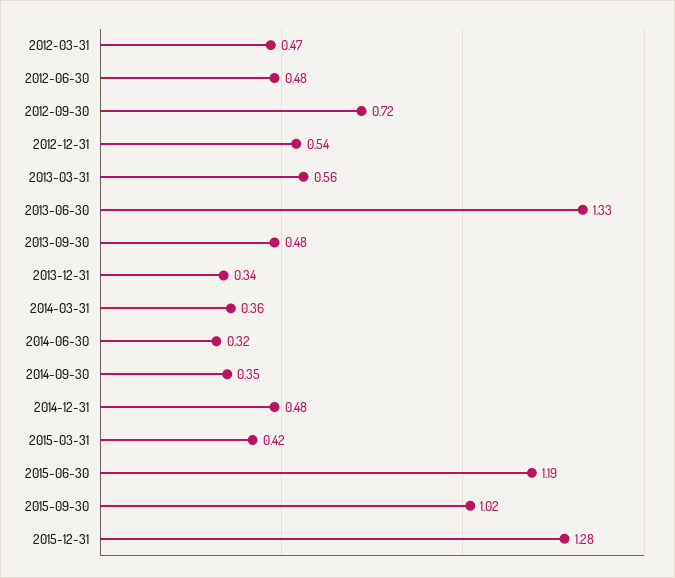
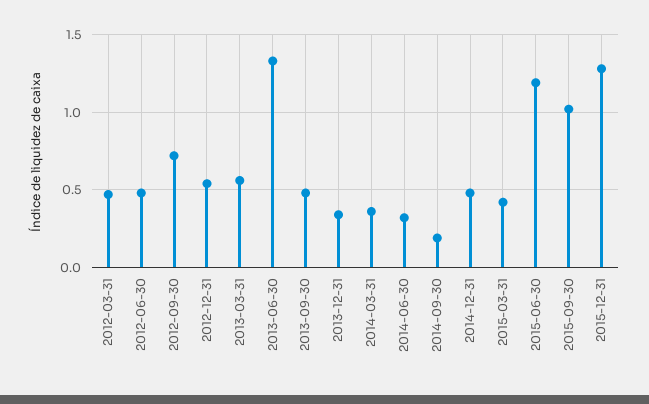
2014-09-30: 0.35 -> 0.2

